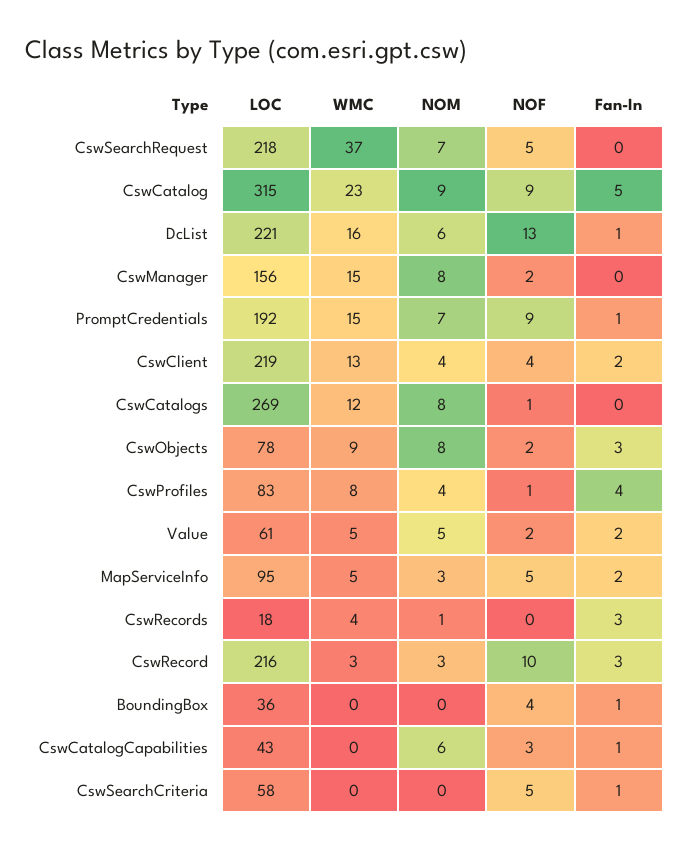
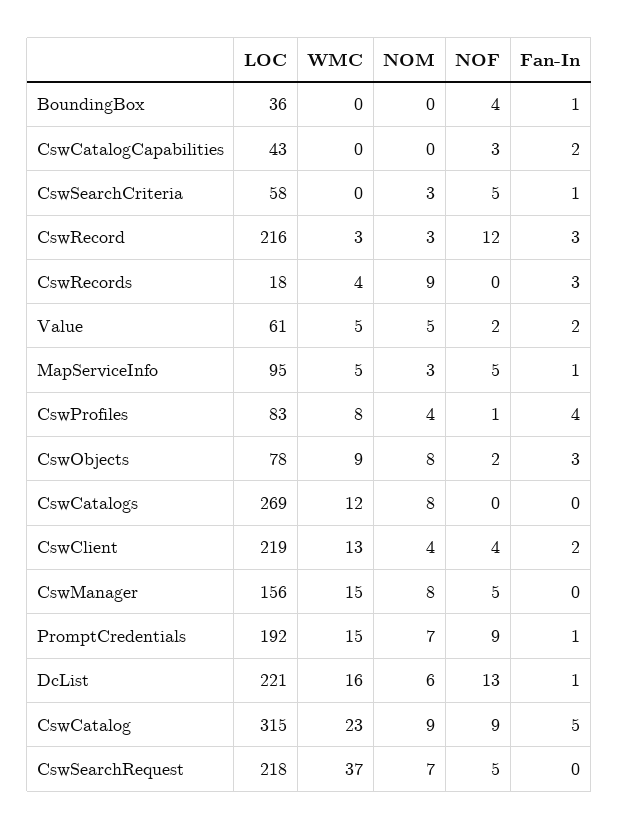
NOF, CswManager: 2 -> 5
NOF, CswCatalogs: 1 -> 0
Fan-In, MapServiceInfo: 2 -> 1
NOM, CswRecords: 1 -> 9
NOF, CswRecord: 10 -> 12
NOM, CswCatalogCapabilities: 6 -> 0
Fan-In, CswCatalogCapabilities: 1 -> 2
NOM, CswSearchCriteria: 0 -> 3

